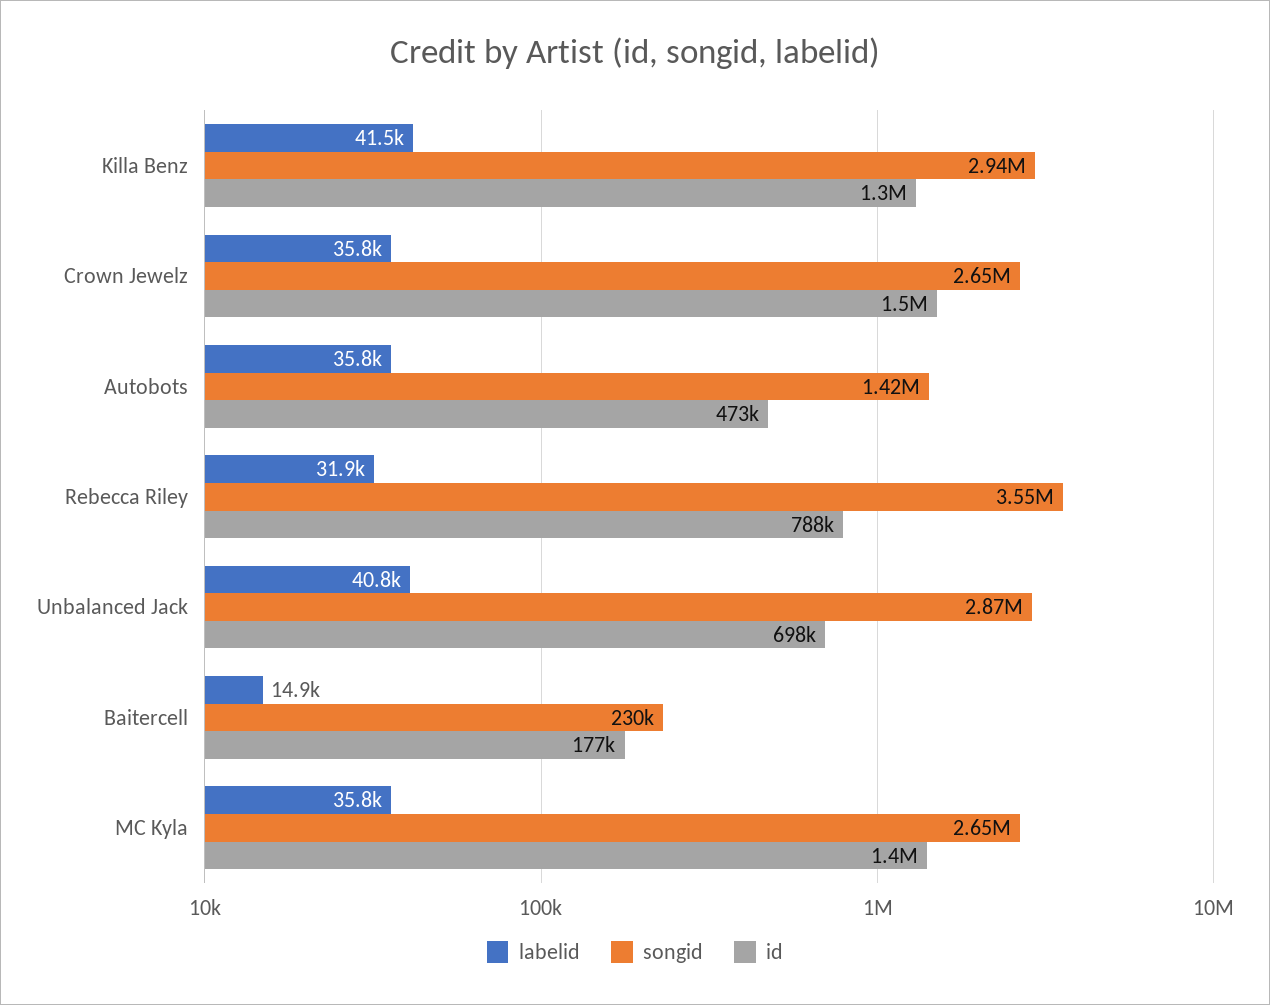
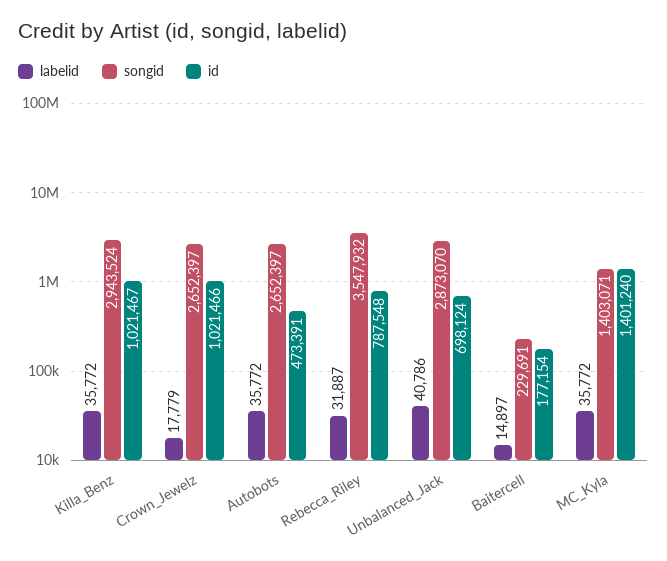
labelid, Killa Benz: 41500 -> 35772
id, Killa Benz: 1300000 -> 1021467
labelid, Crown Jewelz: 35800 -> 17779
id, Crown Jewelz: 1500000 -> 1021466
songid, Autobots: 1420000 -> 2652397
songid, MC Kyla: 2650000 -> 1403071

